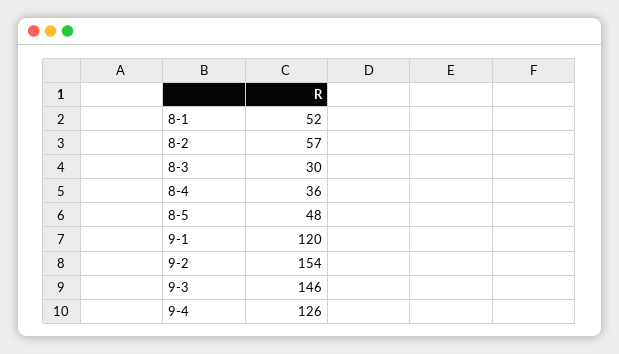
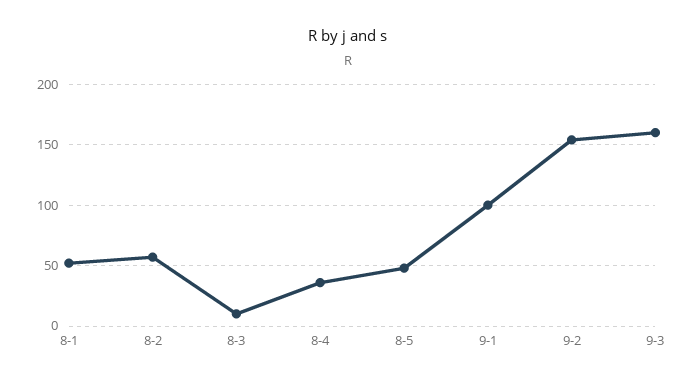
8-3: 30 -> 10
9-1: 120 -> 100
9-3: 146 -> 160
9-4: 126 -> none

